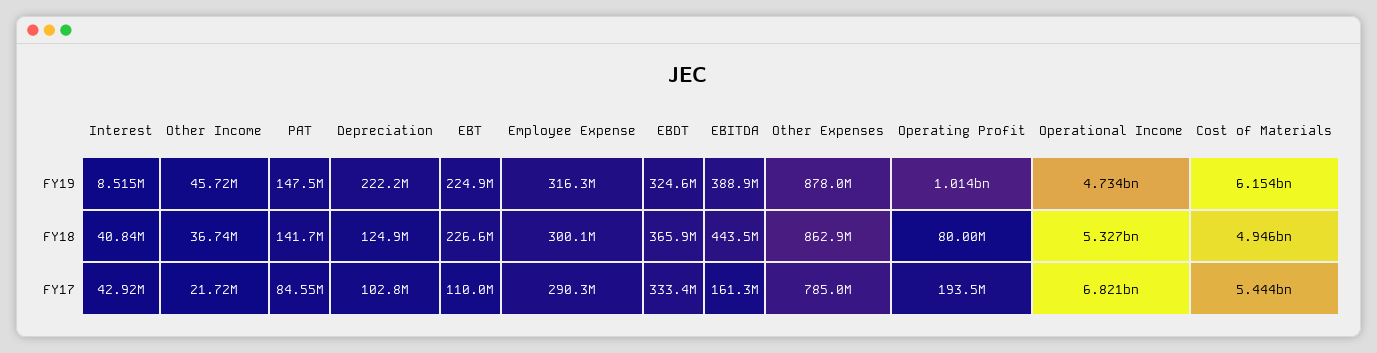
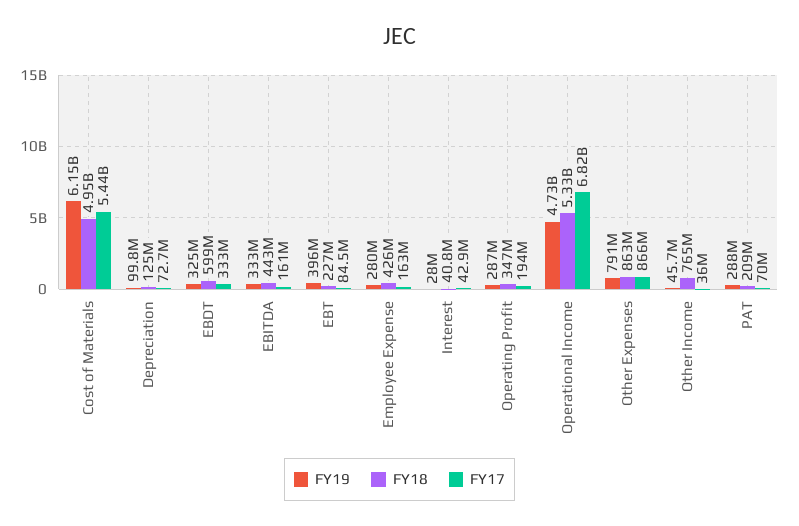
FY19, Interest: 8515000 -> 28000000
FY19, PAT: 147500000 -> 288000000
FY19, Depreciation: 222200000 -> 99800000
FY19, EBT: 224900000 -> 396000000
FY19, Employee Expense: 316300000 -> 280000000
FY19, EBITDA: 388900000 -> 333000000
FY19, Other Expenses: 878000000 -> 791000000
FY19, Operating Profit: 1014000000 -> 287000000
FY18, Other Income: 36740000 -> 765000000
FY18, PAT: 141700000 -> 209000000
FY18, Employee Expense: 300100000 -> 426000000
FY18, EBDT: 365900000 -> 599000000
FY18, Operating Profit: 80000000 -> 347000000
FY17, Other Income: 21720000 -> 36000000
FY17, PAT: 84550000 -> 70000000
FY17, Depreciation: 102800000 -> 72700000
FY17, EBT: 110000000 -> 84500000
FY17, Employee Expense: 290300000 -> 163000000
FY17, Other Expenses: 785000000 -> 866000000

